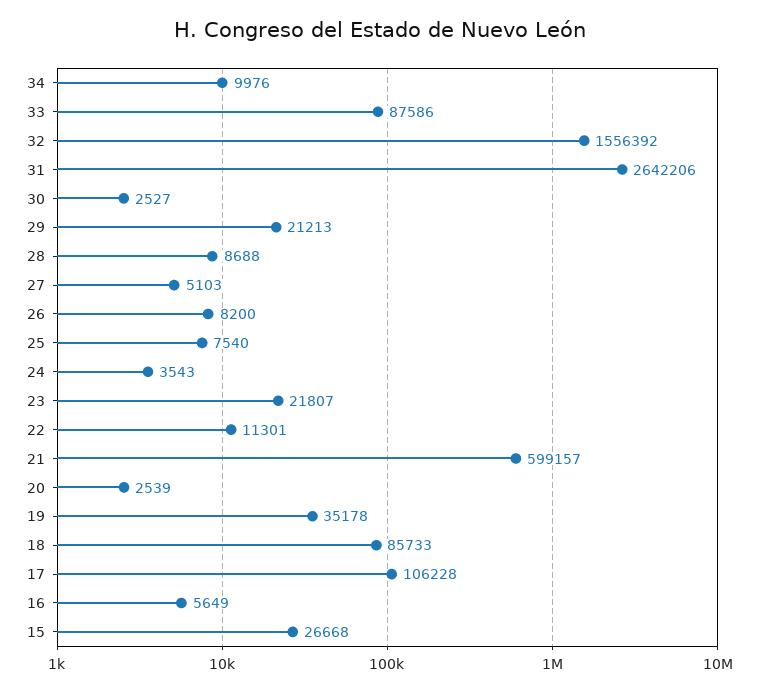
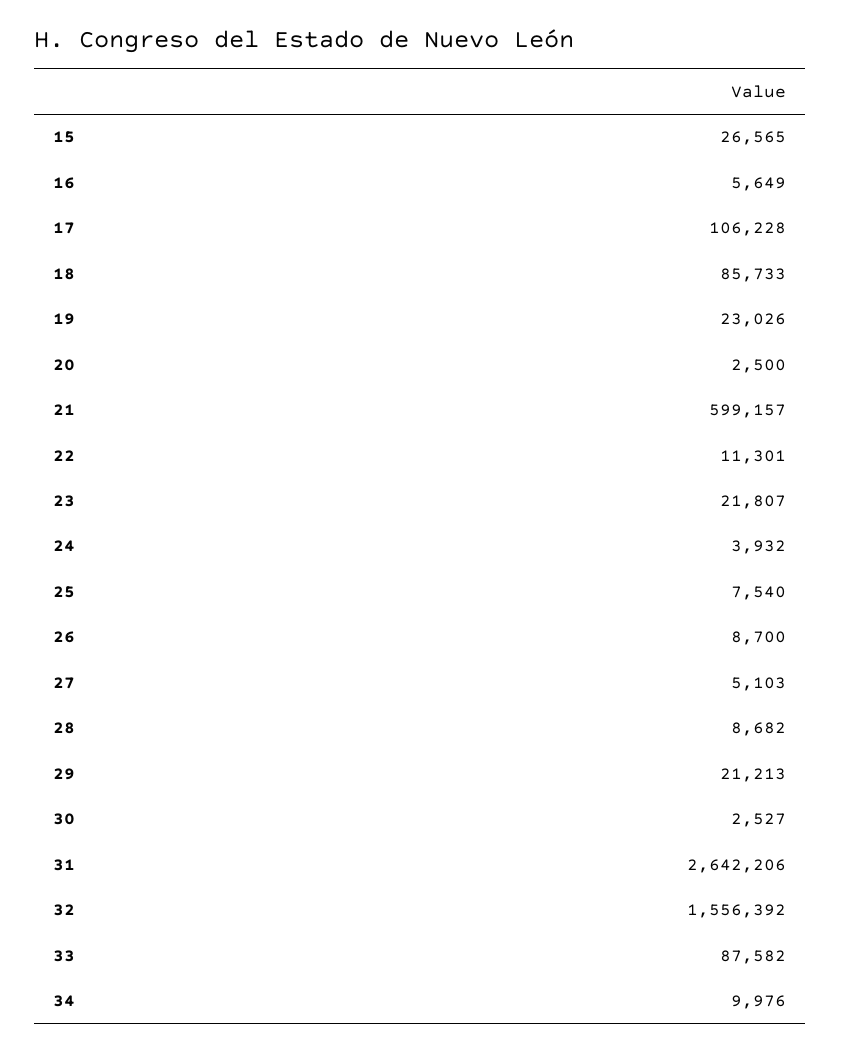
33: 87586 -> 87582
28: 8688 -> 8682
26: 8200 -> 8700
24: 3543 -> 3932
20: 2539 -> 2500
19: 35178 -> 23026
15: 26668 -> 26565

